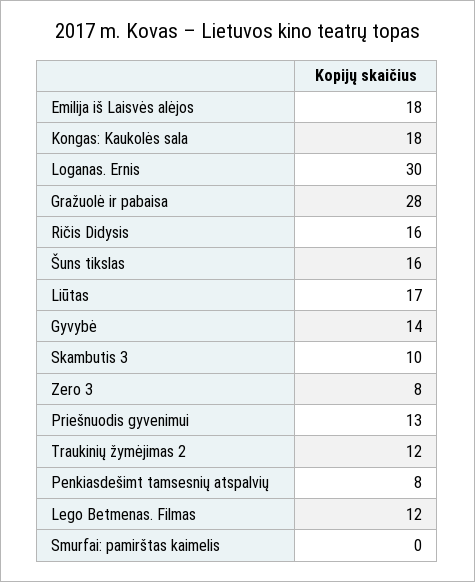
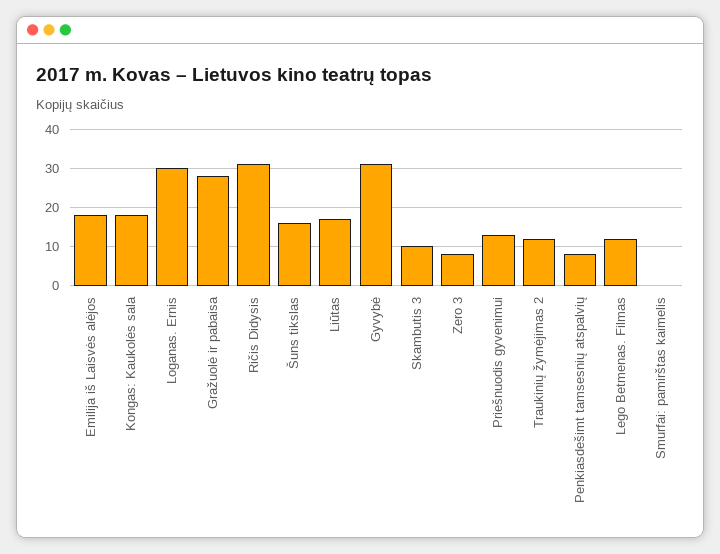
Ričis Didysis: 16 -> 30
Gyvybė: 14 -> 30

